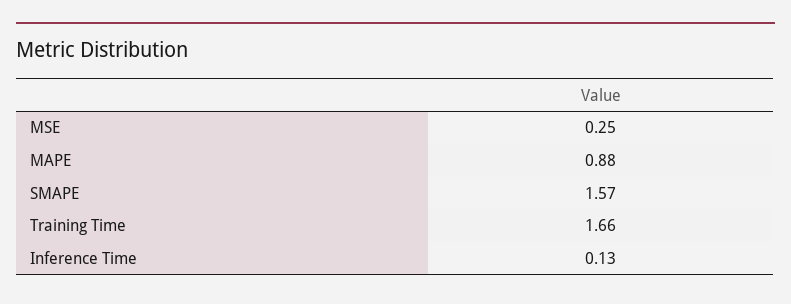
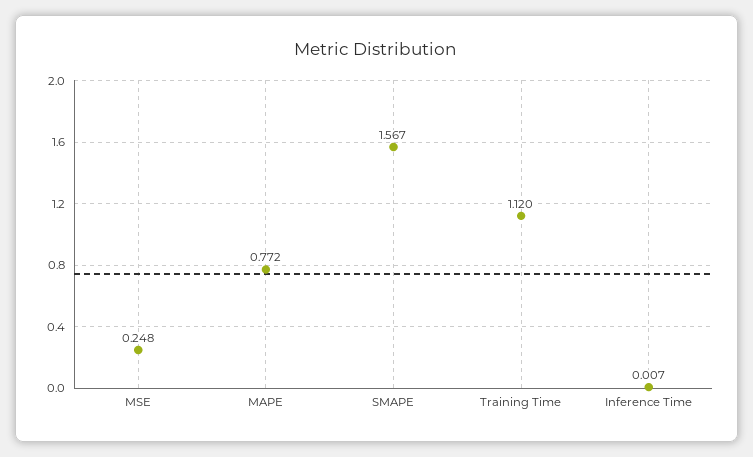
MAPE: 0.88 -> 0.772
Training Time: 1.66 -> 1.12
Inference Time: 0.13 -> 0.007

